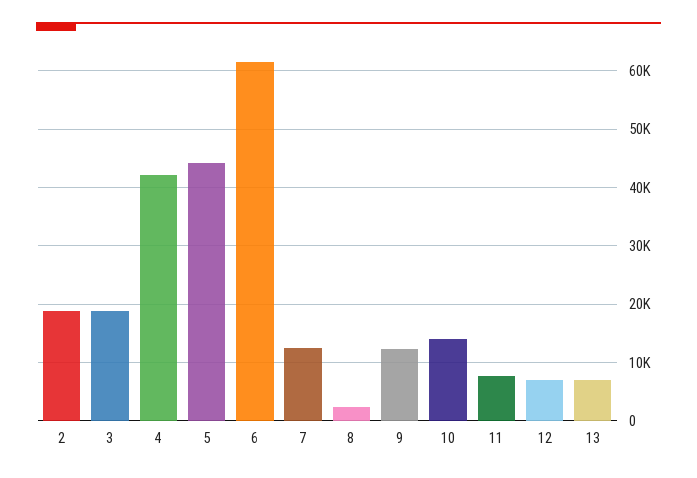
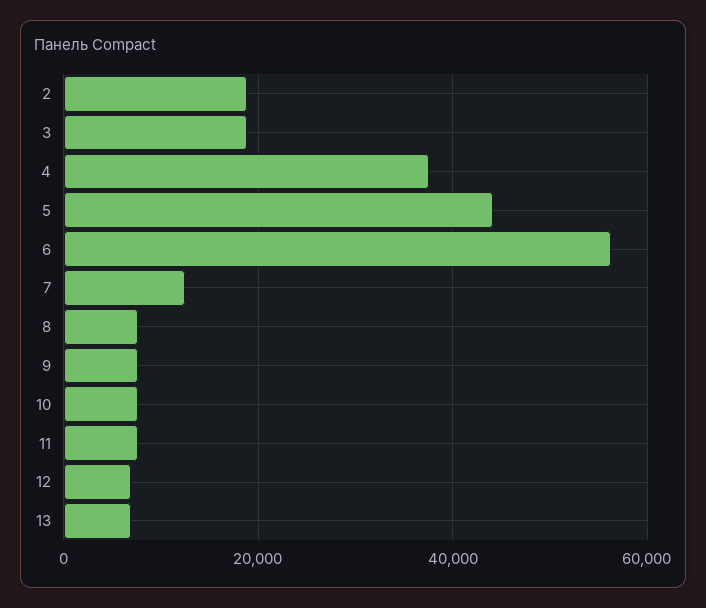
4: 42000 -> 38000
6: 62000 -> 56000
8: 2000 -> 8000
9: 12000 -> 8000
10: 14000 -> 8000

